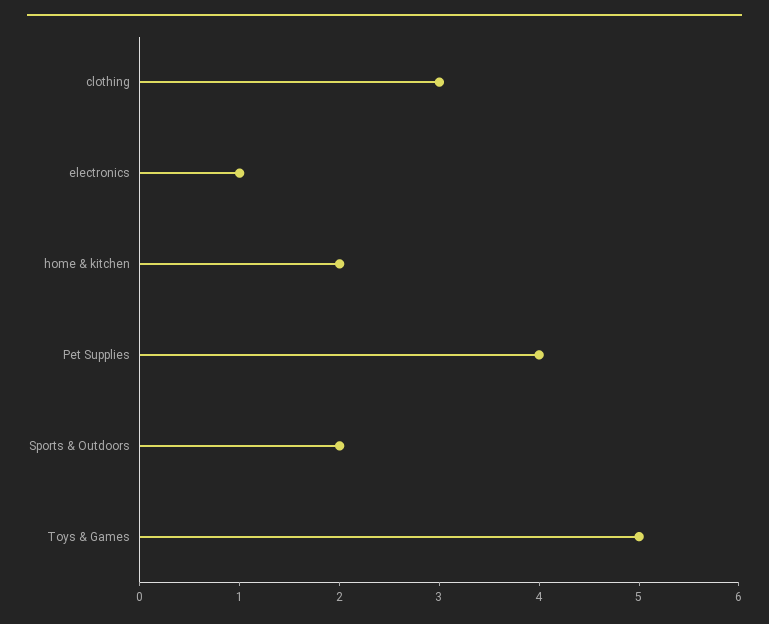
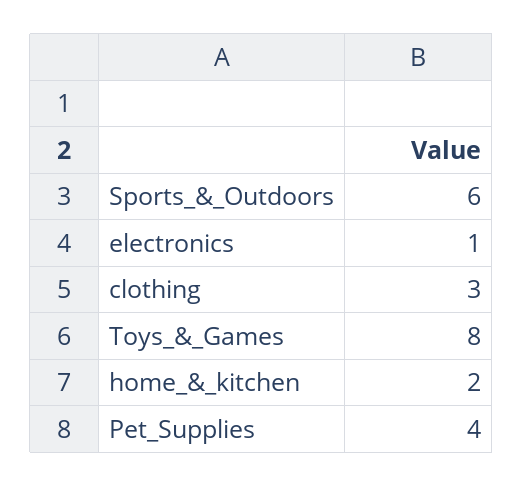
Sports & Outdoors: 2 -> 6
Toys & Games: 5 -> 8

